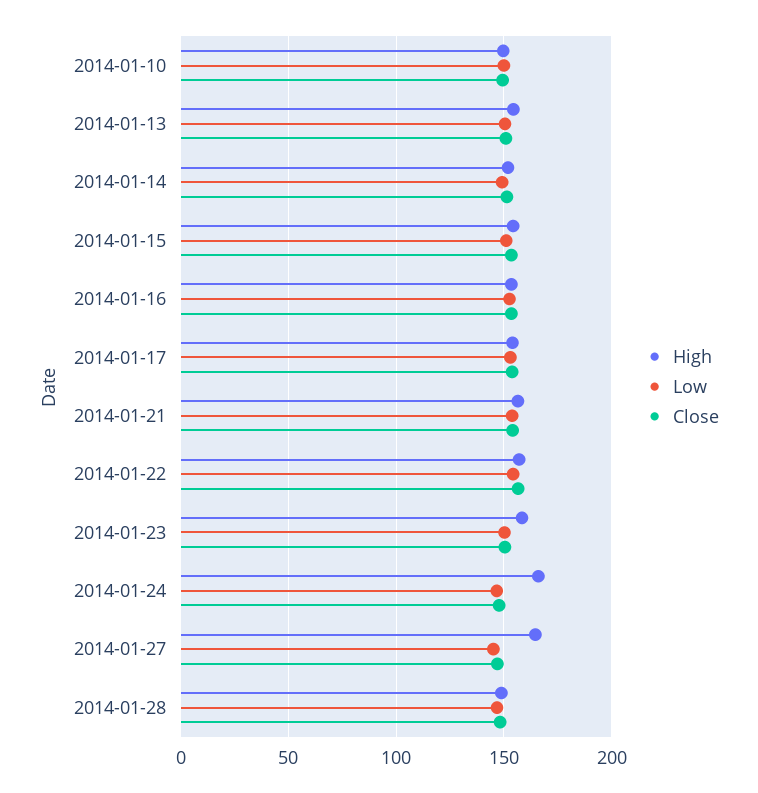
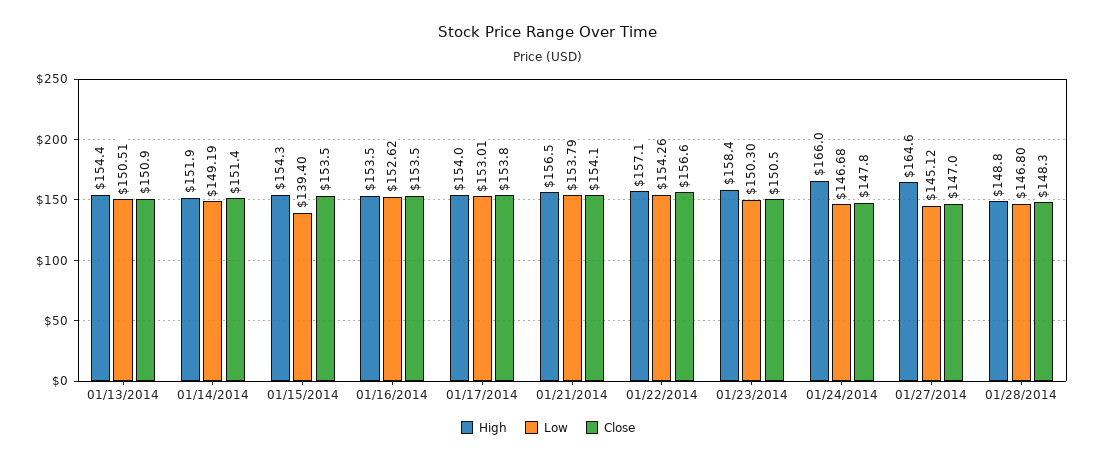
High, 2014-01-10: 150 -> none
Low, 2014-01-10: 150 -> none
Close, 2014-01-10: 150 -> none
Low, 2014-01-15: 150 -> 139.4

